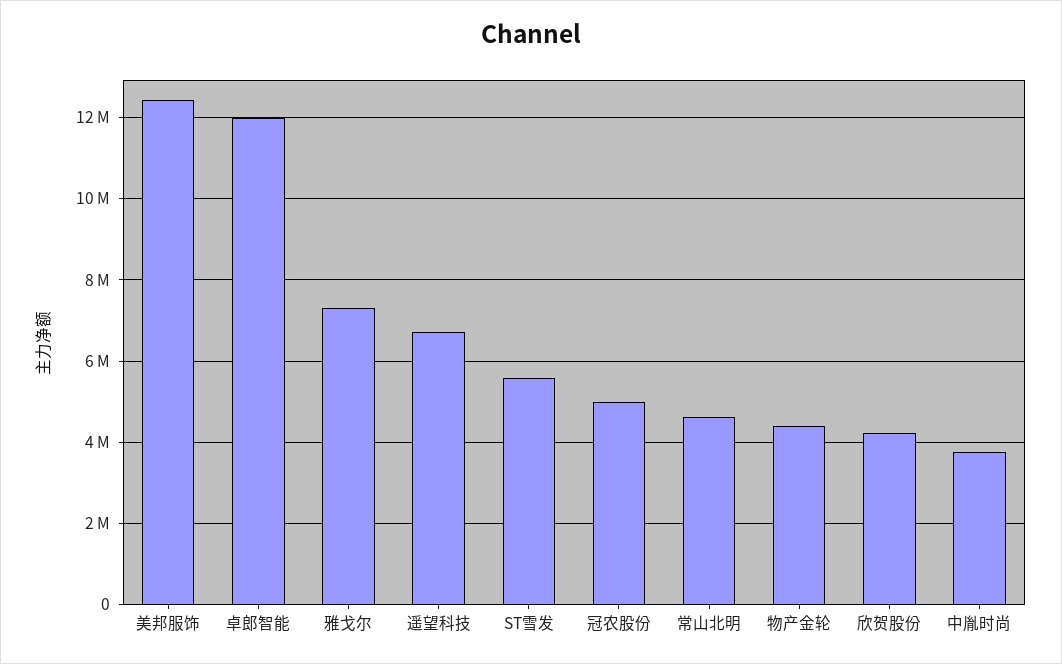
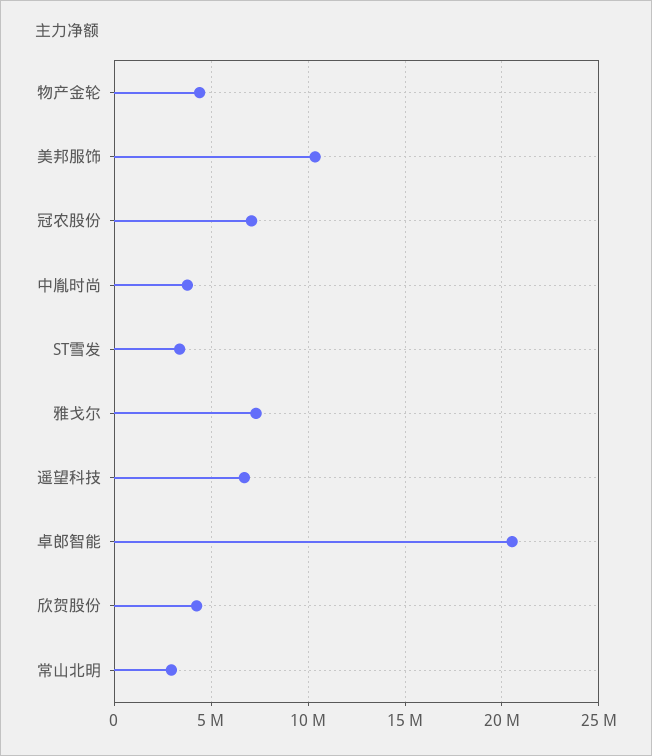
美邦服饰: 12400000 -> 10500000
卓郎智能: 12000000 -> 20500000
ST雪发: 5600000 -> 3500000
冠农股份: 5000000 -> 7000000
常山北明: 4600000 -> 3000000

